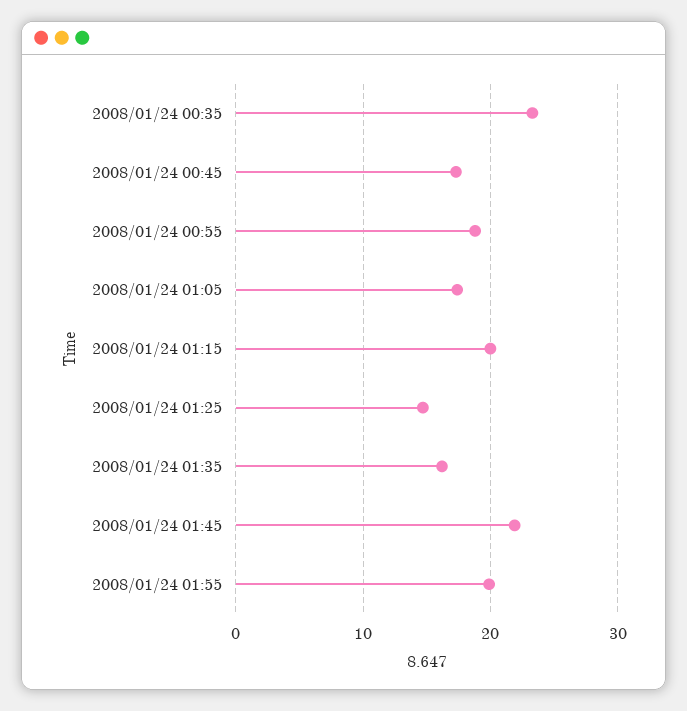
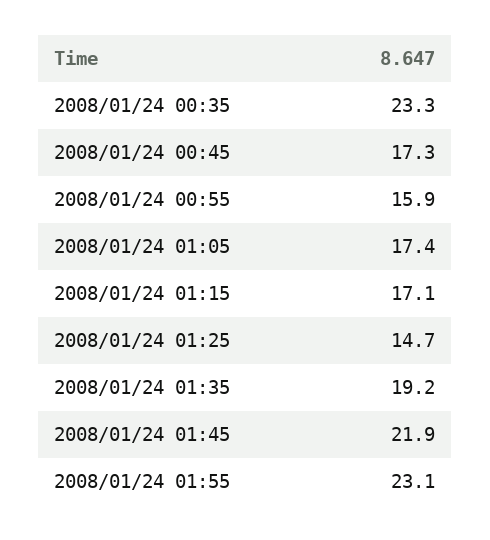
2008/01/24 00:55: 19 -> 15.9
2008/01/24 01:15: 20 -> 17.1
2008/01/24 01:35: 16 -> 19.2
2008/01/24 01:55: 20 -> 23.1

